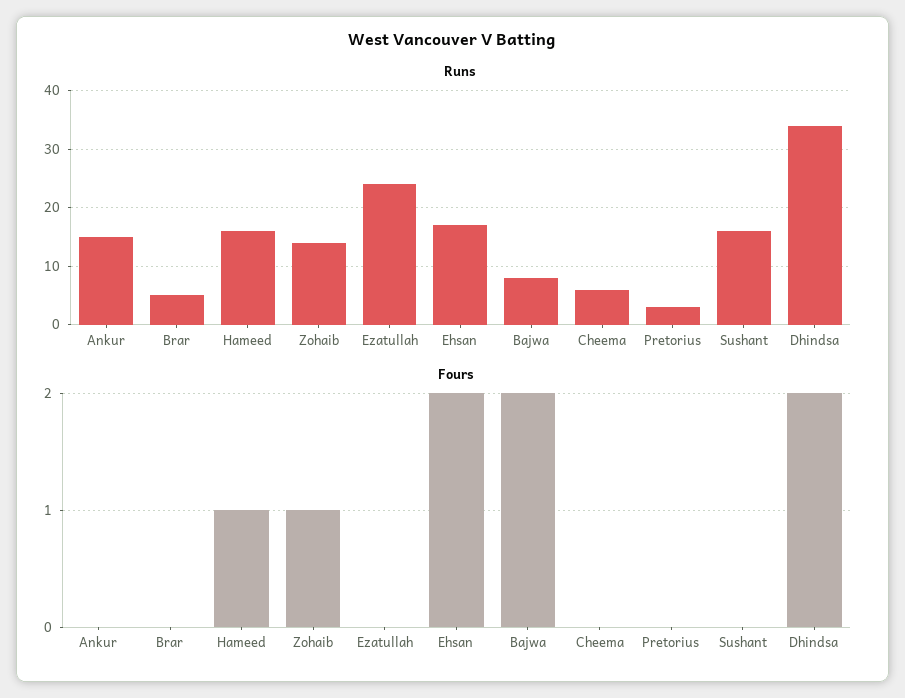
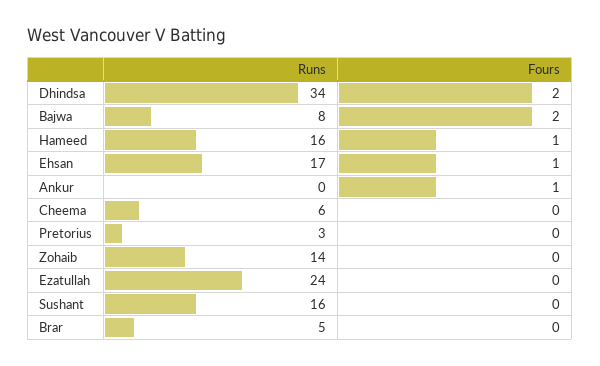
Runs, Ankur: 15 -> 0
Fours, Ankur: 0 -> 1
Fours, Zohaib: 1 -> 0
Fours, Ehsan: 2 -> 1

